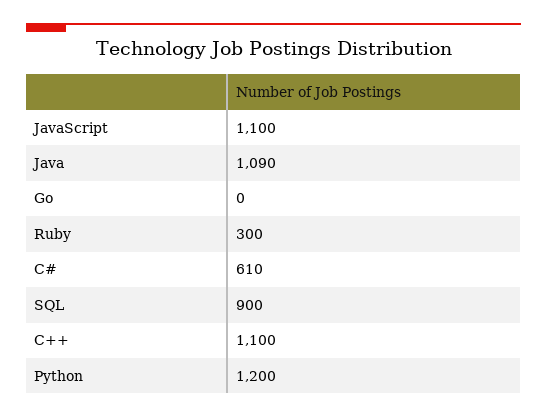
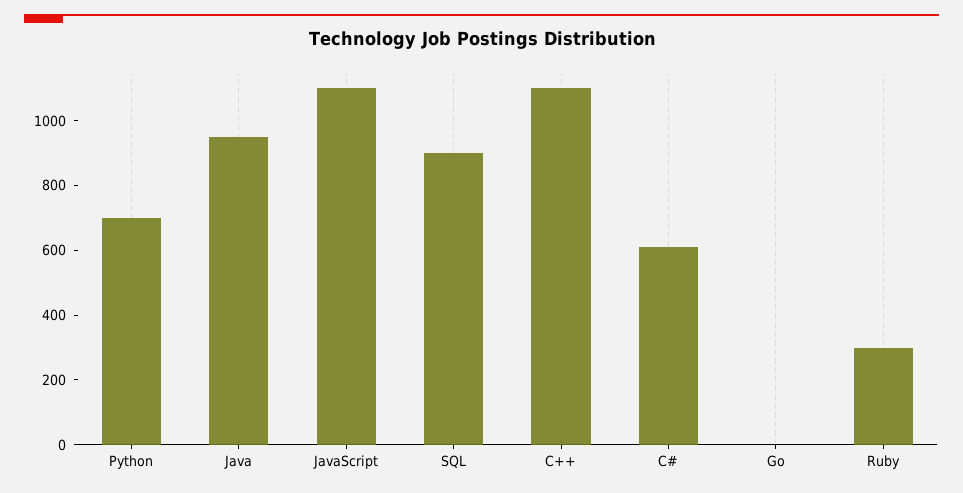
Java: 1090 -> 950
Python: 1200 -> 700

